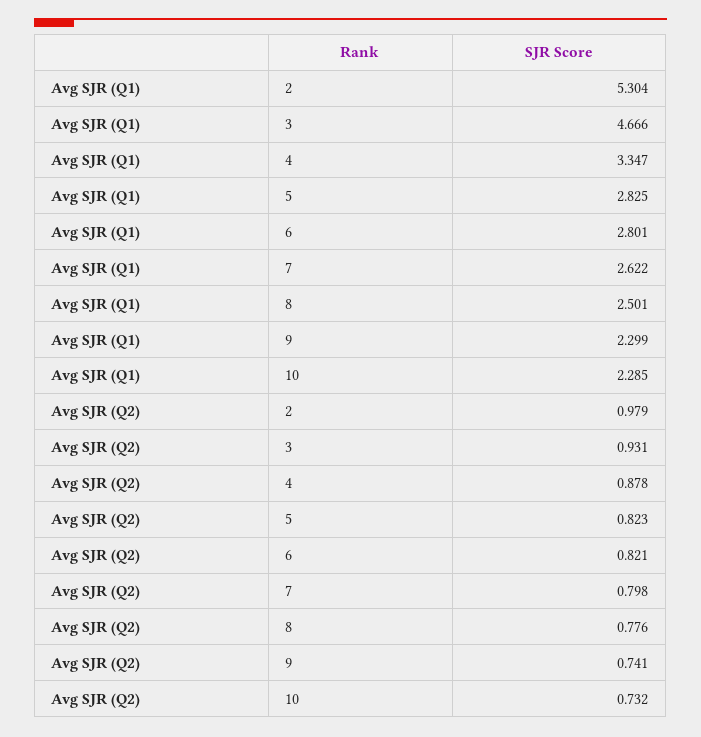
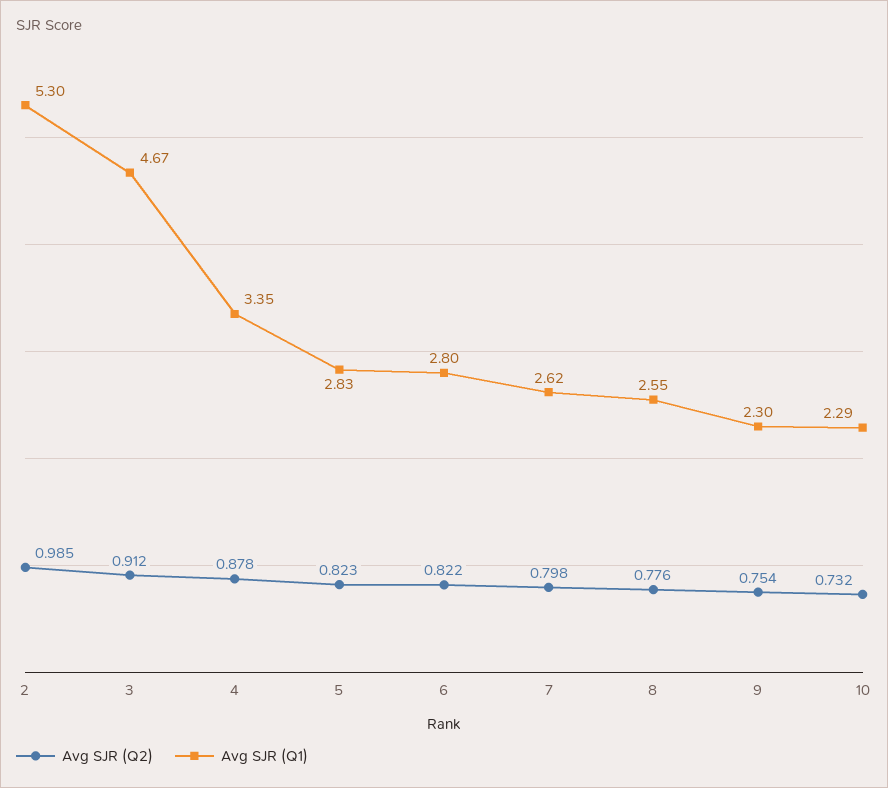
Avg SJR (Q1), 8: 2.501 -> 2.55
Avg SJR (Q2), 2: 0.979 -> 0.985
Avg SJR (Q2), 3: 0.931 -> 0.912
Avg SJR (Q2), 6: 0.821 -> 0.822
Avg SJR (Q2), 9: 0.741 -> 0.754

